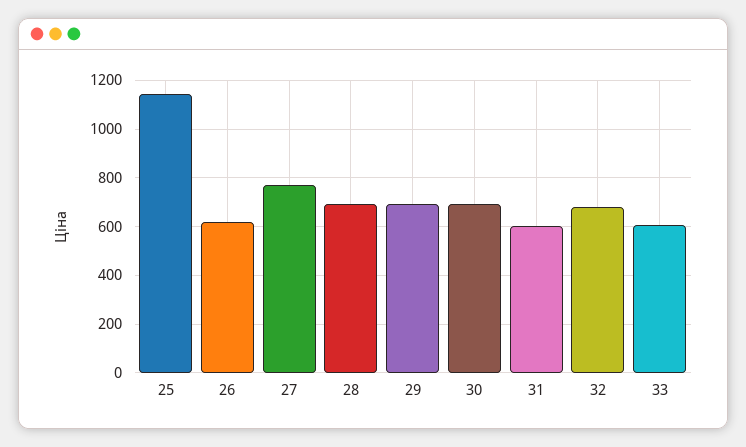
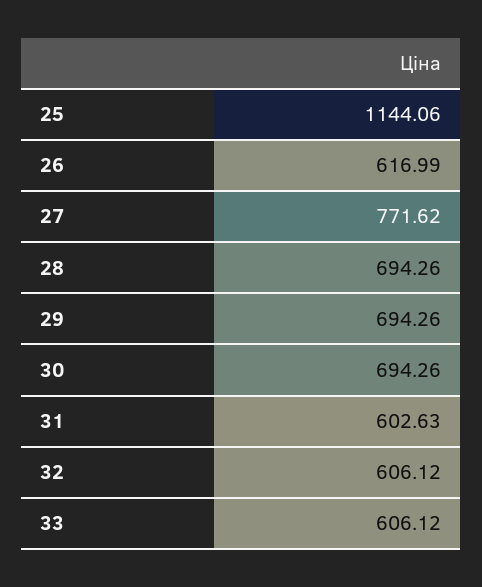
32: 675 -> 606.12

